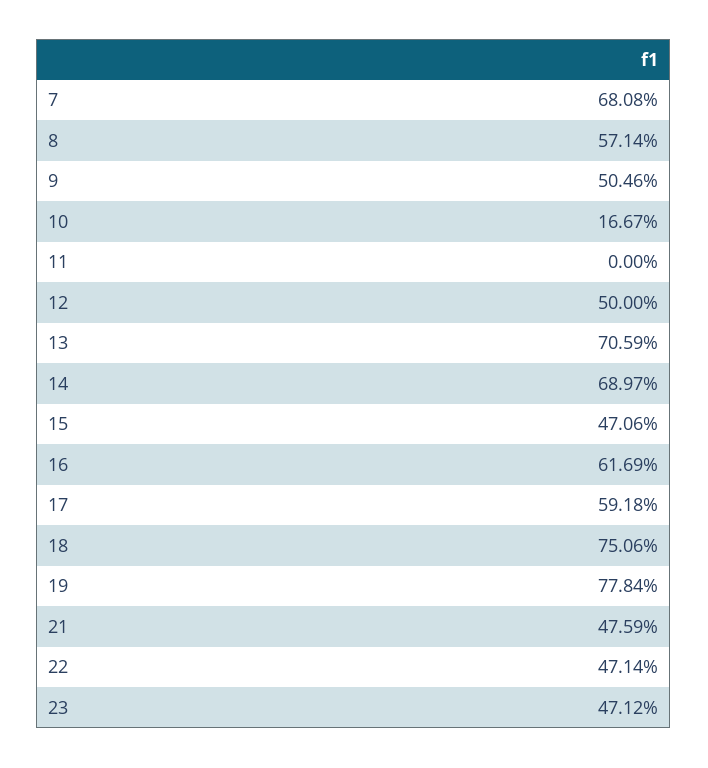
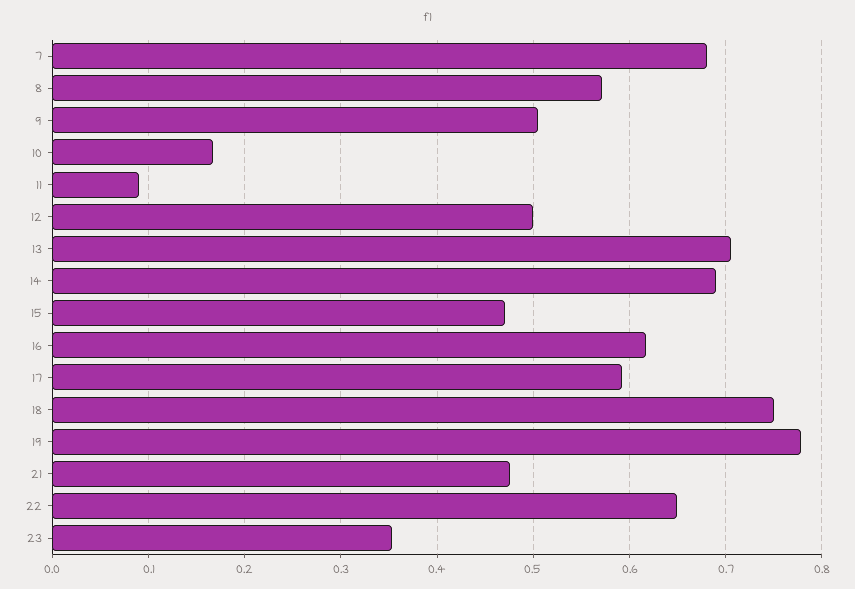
11: 0 -> 0.09
22: 0.4714 -> 0.65
23: 0.4712 -> 0.35

